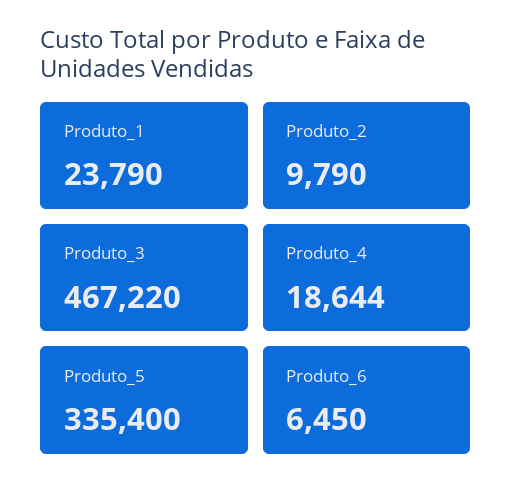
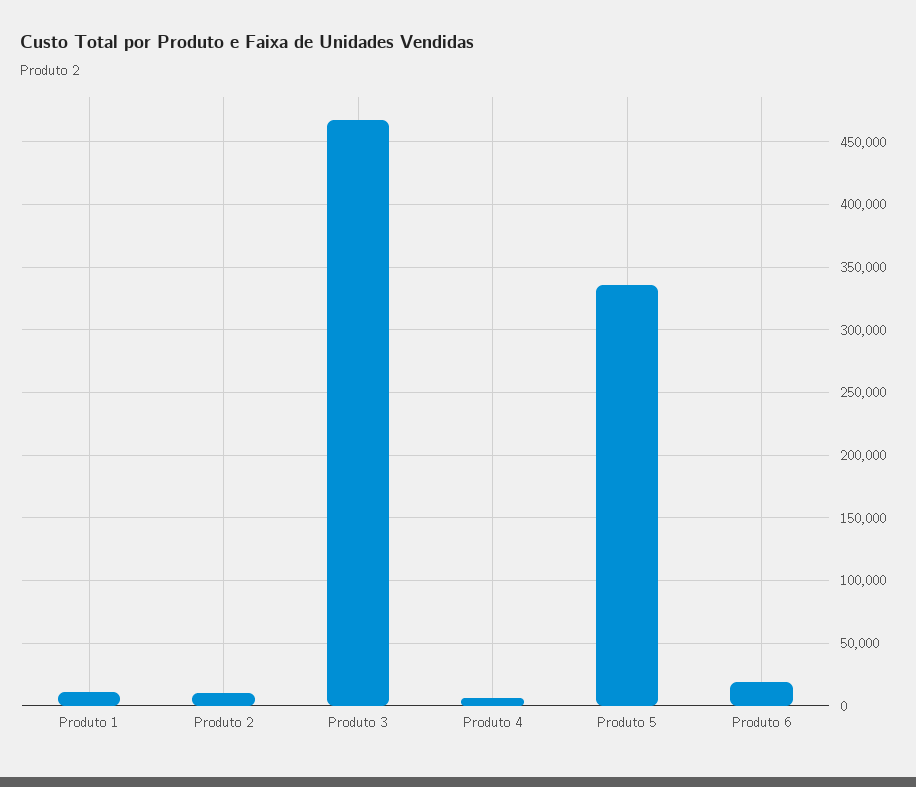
Produto_1: 23790 -> 10000
Produto_4: 18644 -> 5000
Produto_6: 6450 -> 20000

